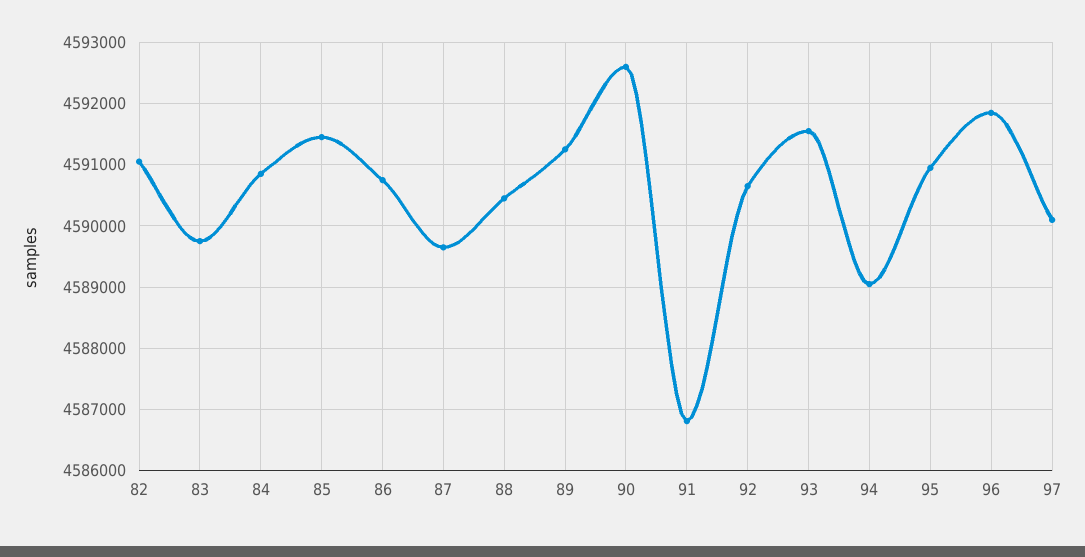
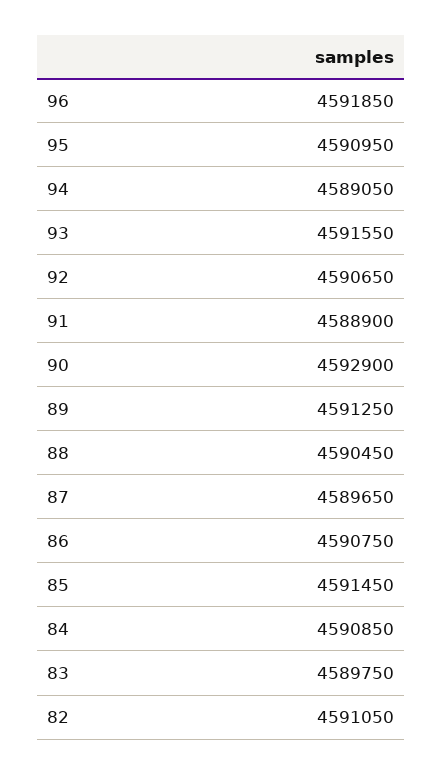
90: 4592600 -> 4592900
91: 4586800 -> 4588900
97: 4590100 -> none

